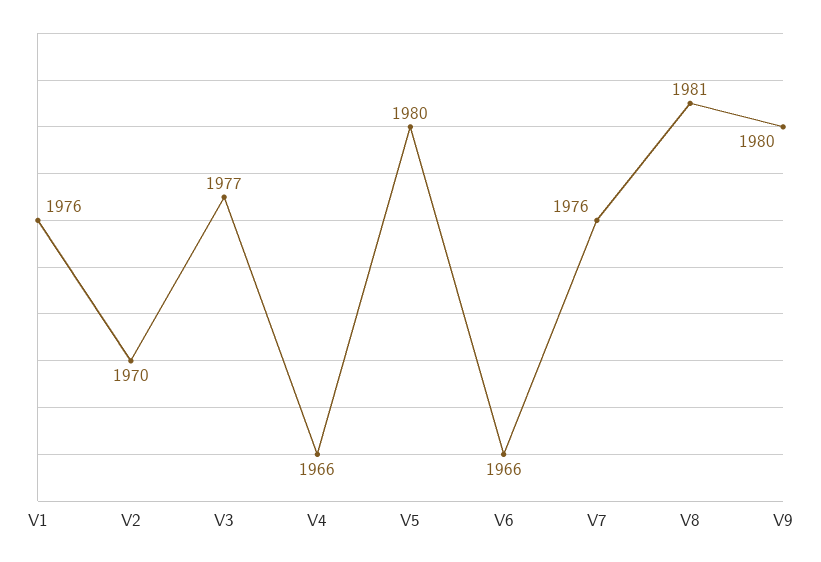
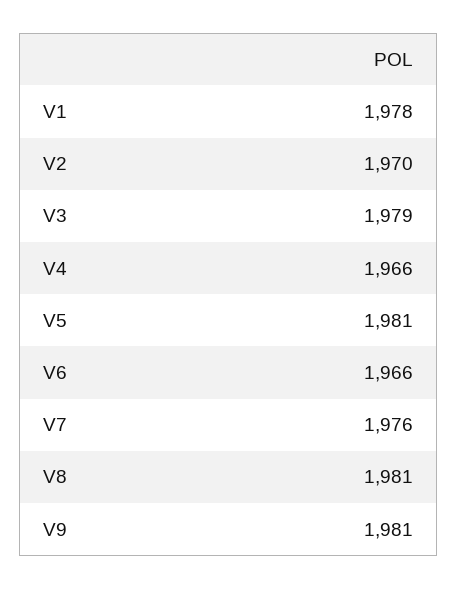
V1: 1976 -> 1978
V3: 1977 -> 1979
V5: 1980 -> 1981
V9: 1980 -> 1981

